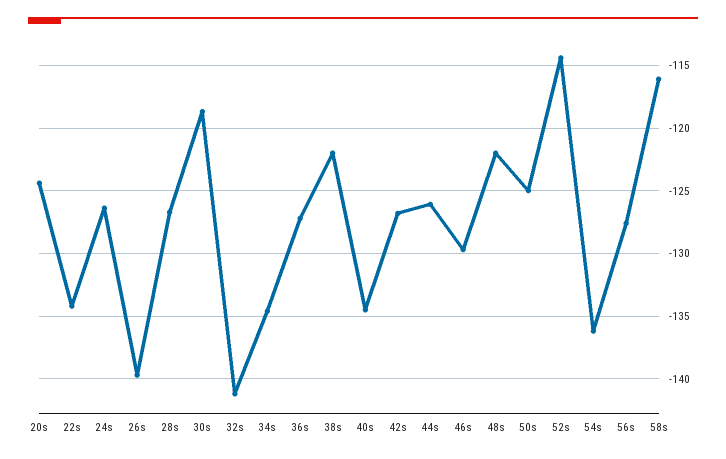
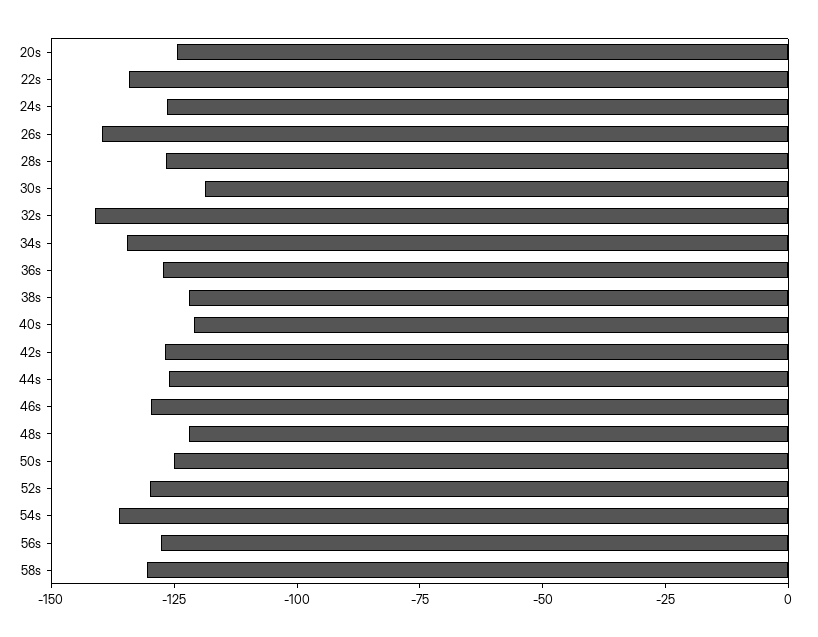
40s: -134.5 -> -120
52s: -114.5 -> -130
58s: -116 -> -130

